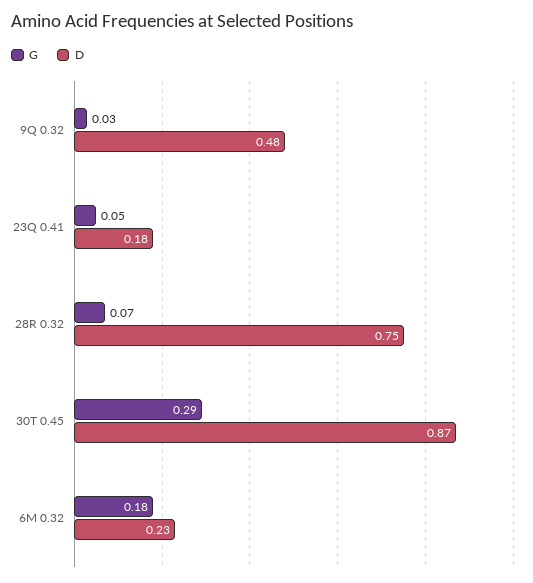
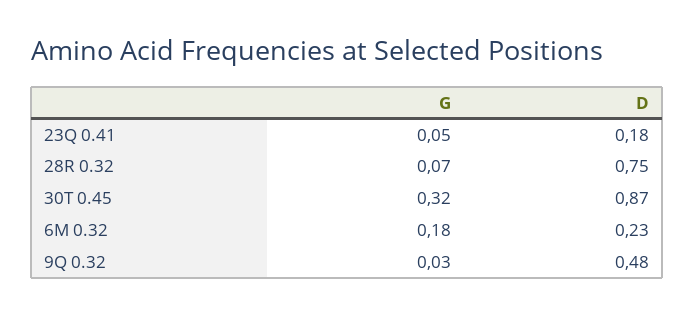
G, 30T 0.45: 0.29 -> 0.32

